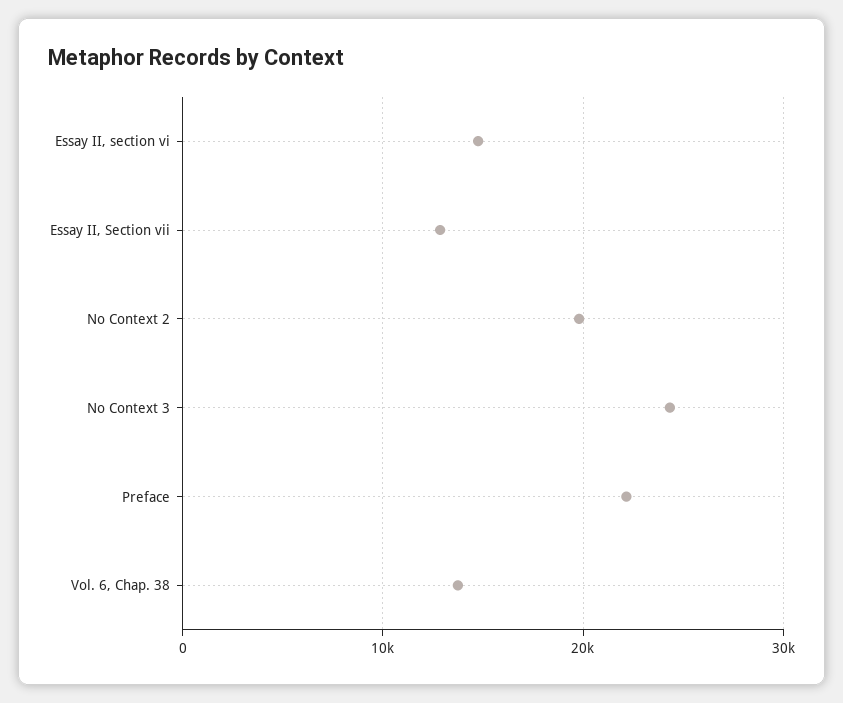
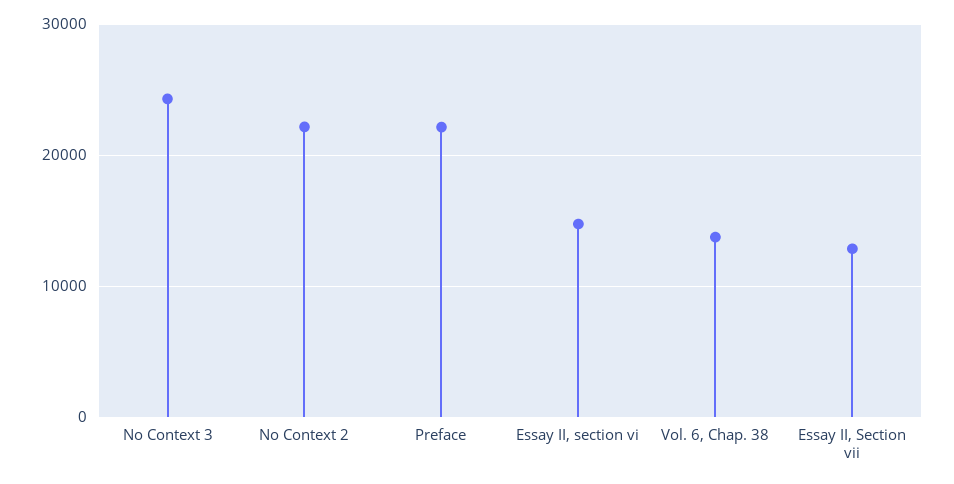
No Context 2: 20000 -> 22000

